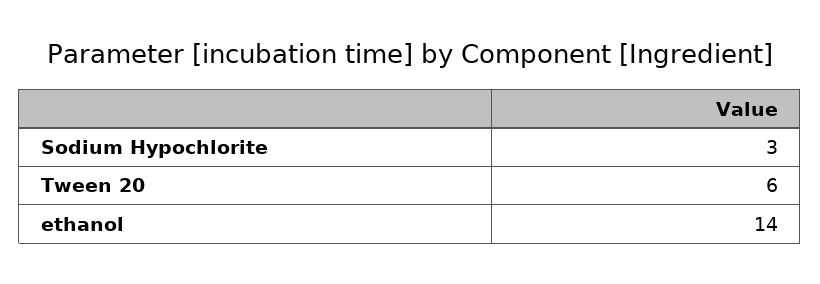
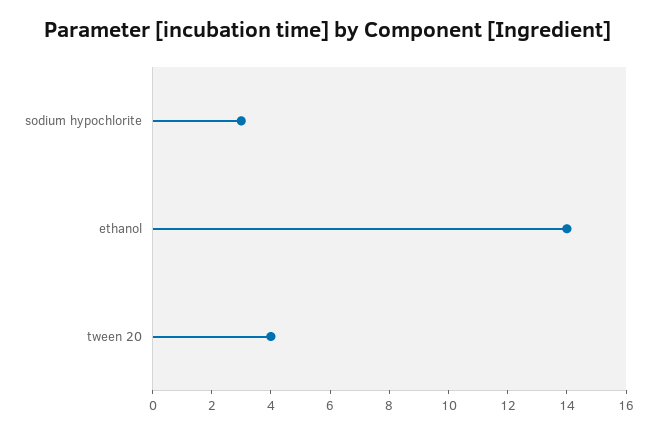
Tween 20: 6 -> 4

